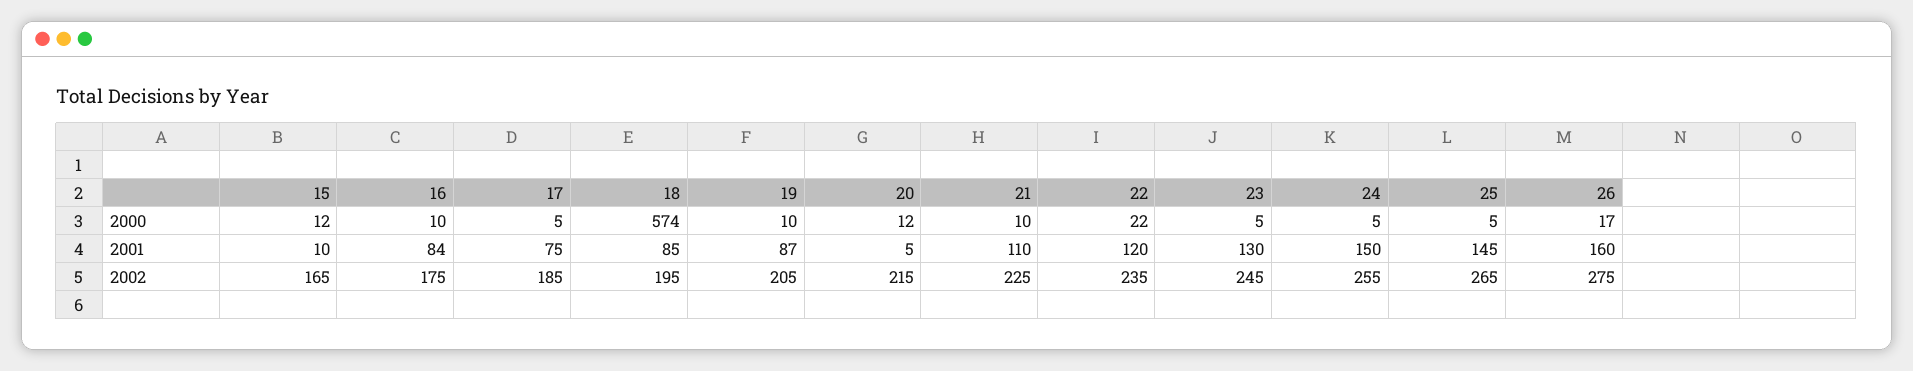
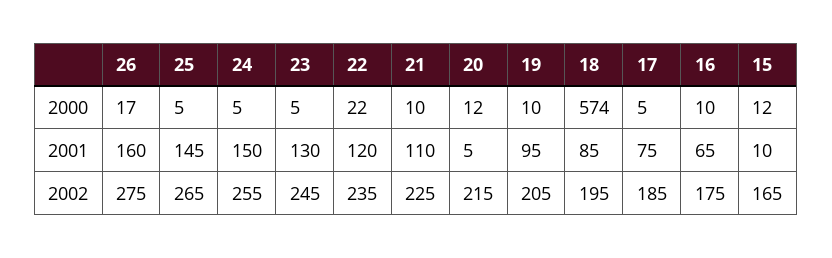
16, 2001: 84 -> 65
19, 2001: 87 -> 95

